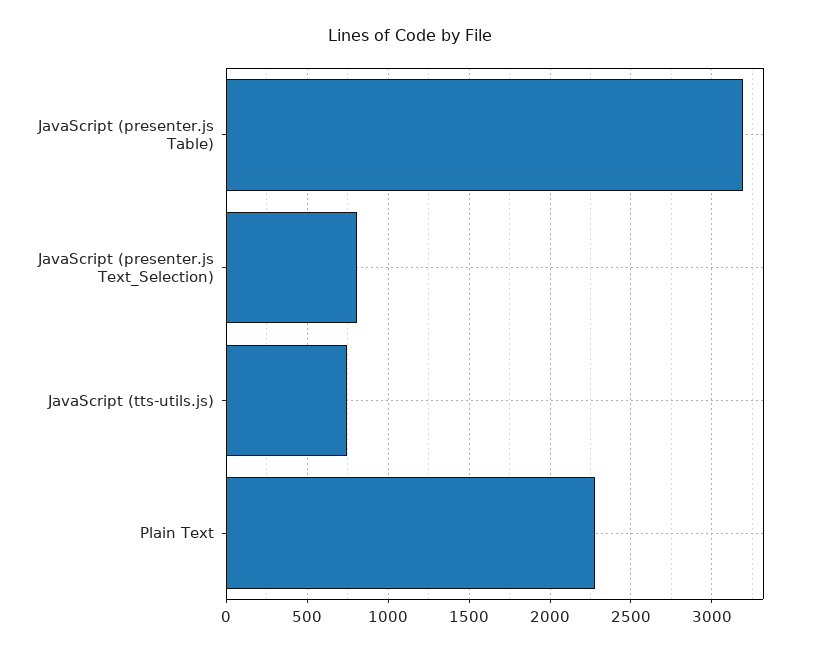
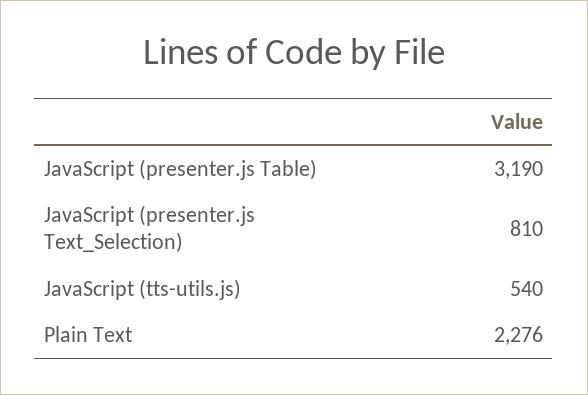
JavaScript (tts-utils.js): 750 -> 540

